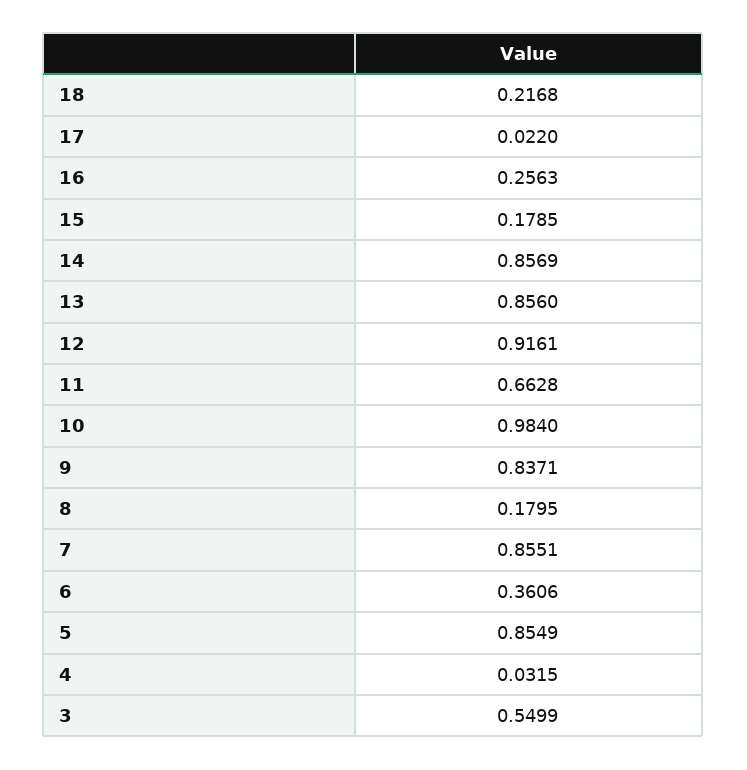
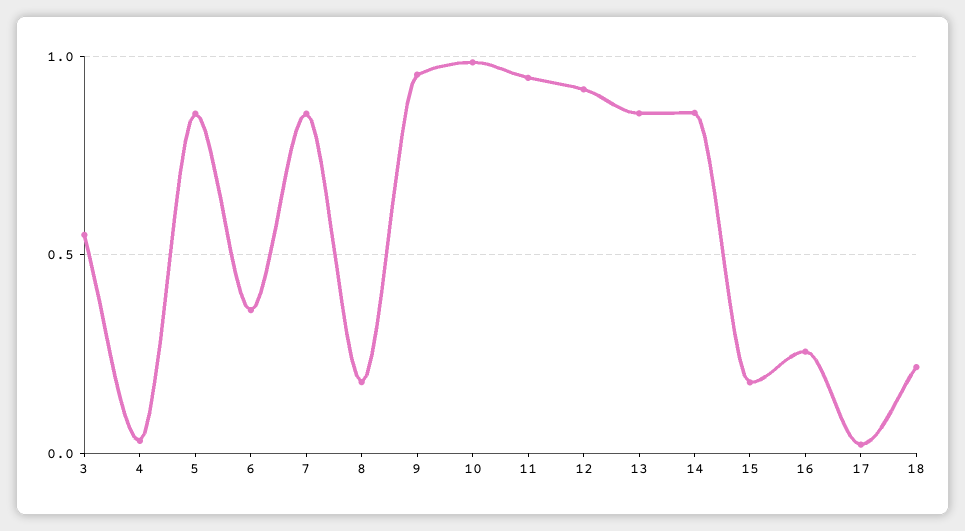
11: 0.6628 -> 0.95
9: 0.8371 -> 0.95

